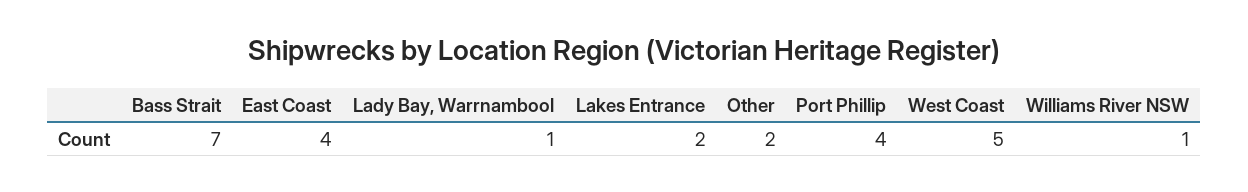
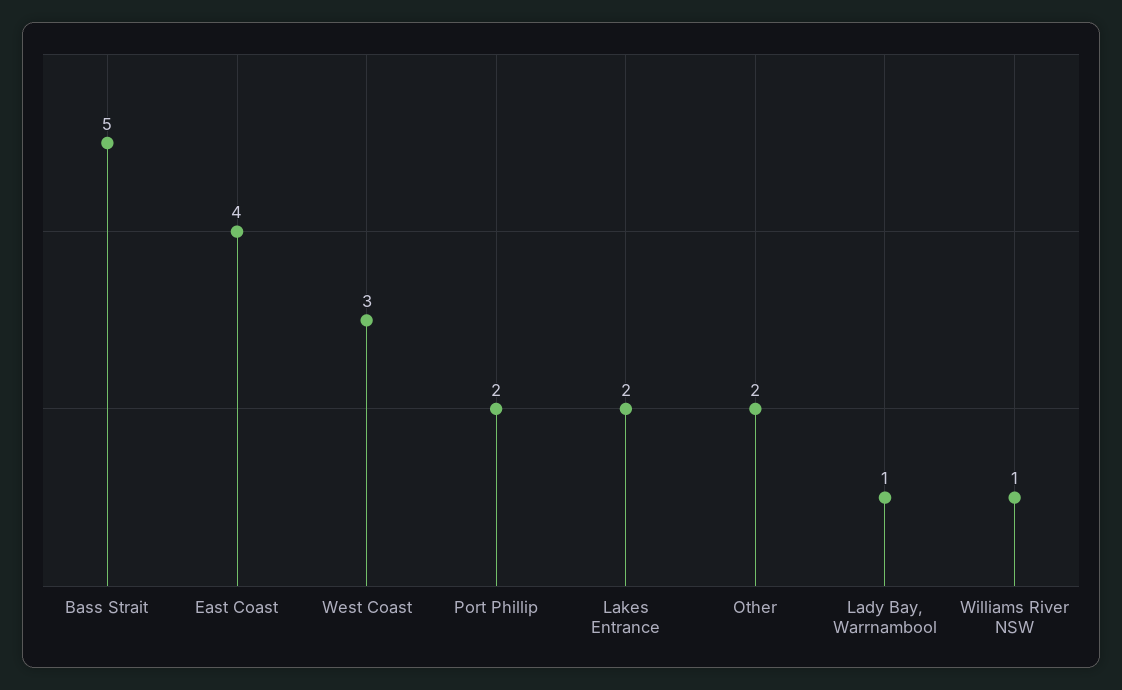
Bass Strait: 7 -> 5
Port Phillip: 4 -> 2
West Coast: 5 -> 3

